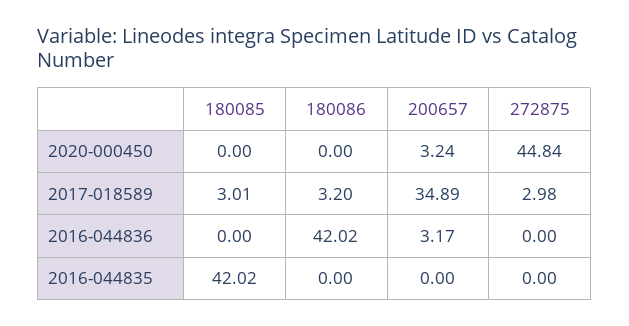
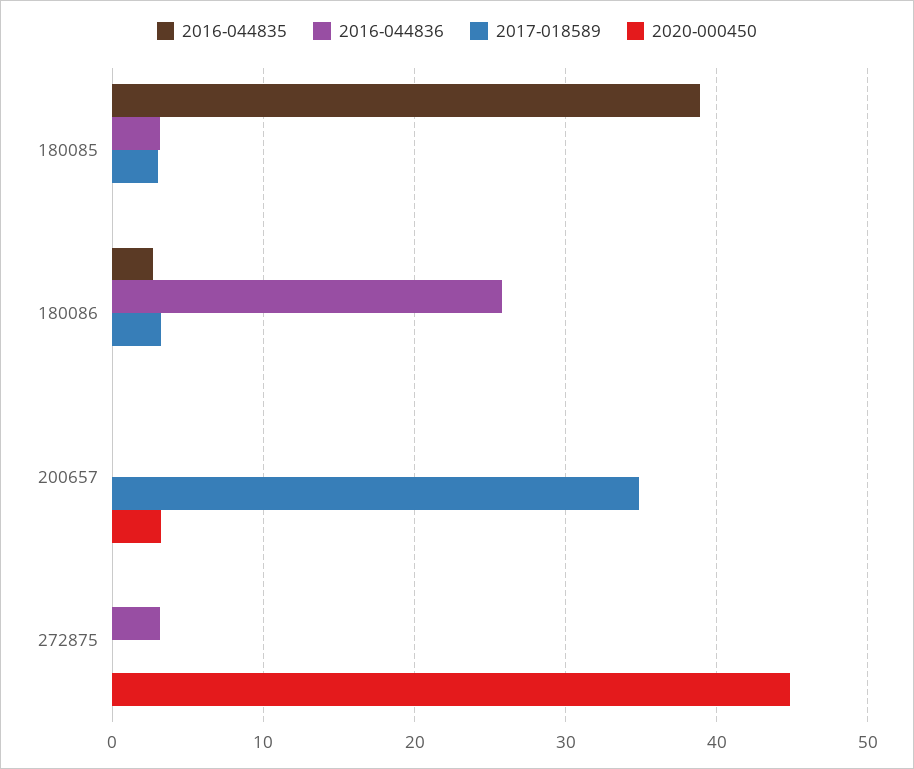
2017-018589, 272875: 2.98 -> 0
2016-044836, 180085: 0 -> 3
2016-044836, 180086: 42.02 -> 26
2016-044836, 200657: 3.17 -> 0
2016-044836, 272875: 0 -> 3
2016-044835, 180085: 42.02 -> 39
2016-044835, 180086: 0 -> 3

